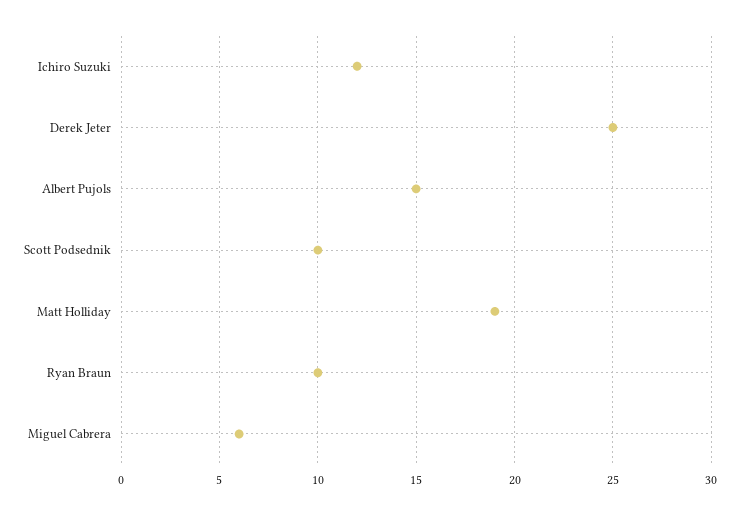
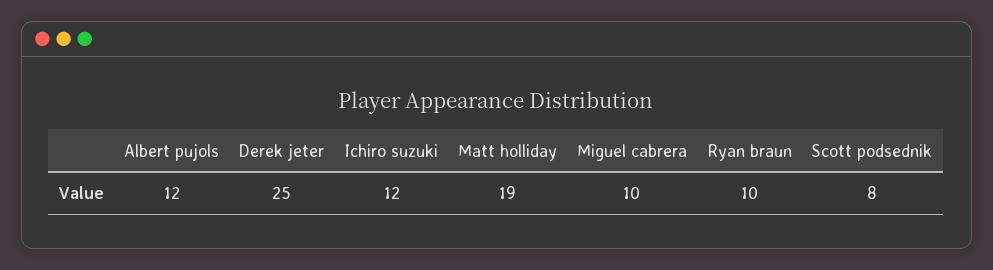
Albert Pujols: 15 -> 12
Scott Podsednik: 10 -> 8
Miguel Cabrera: 6 -> 10

